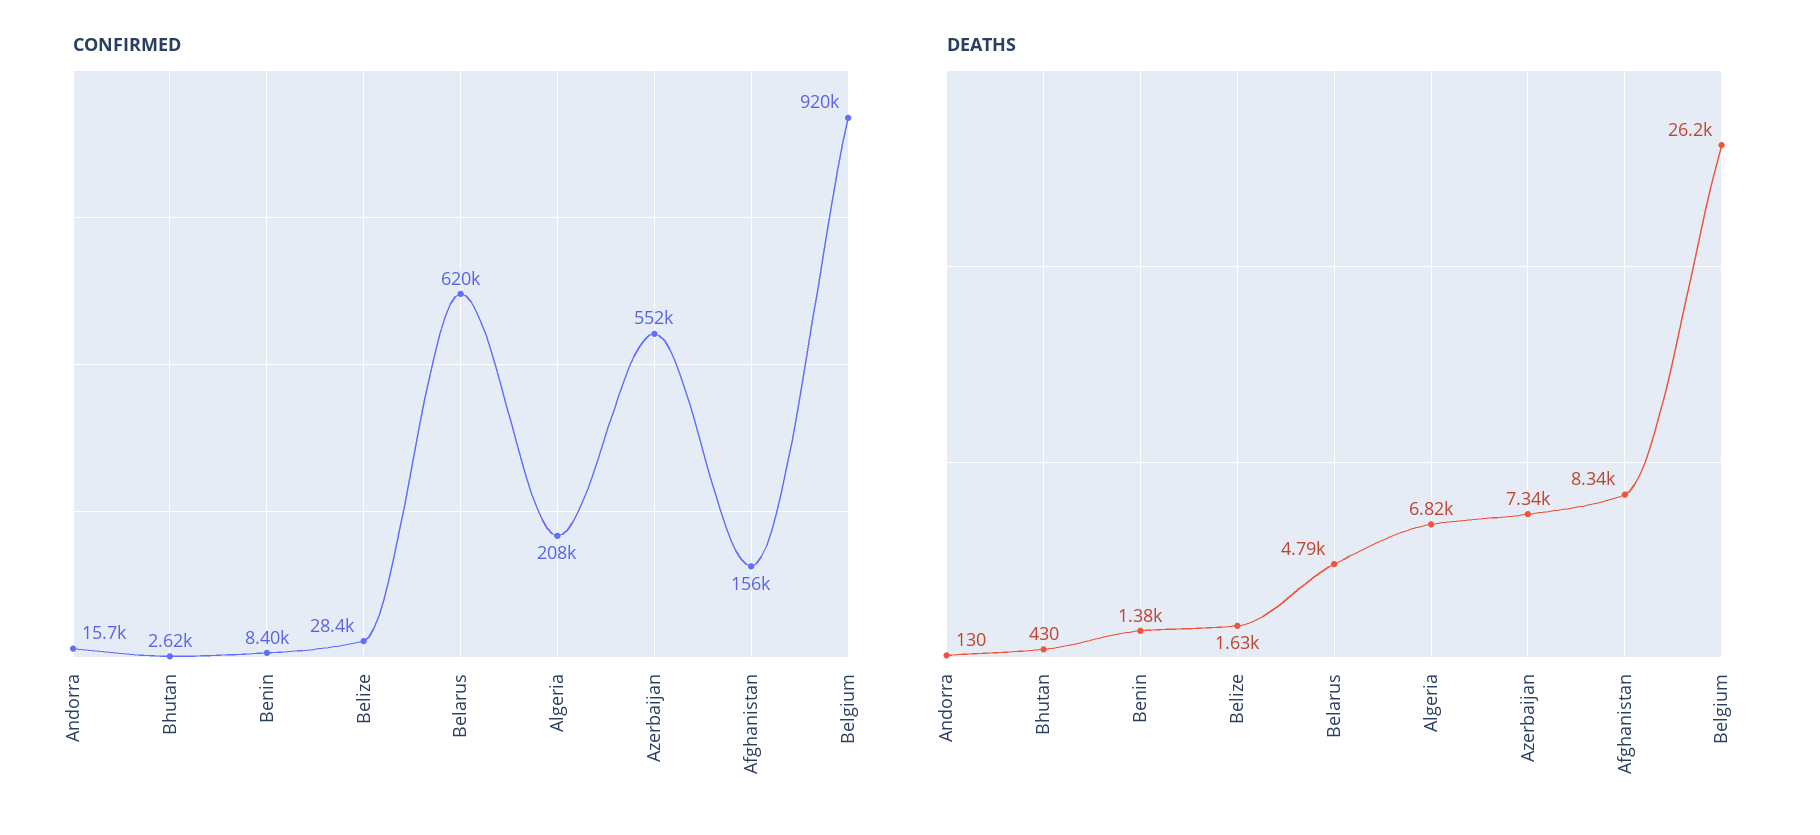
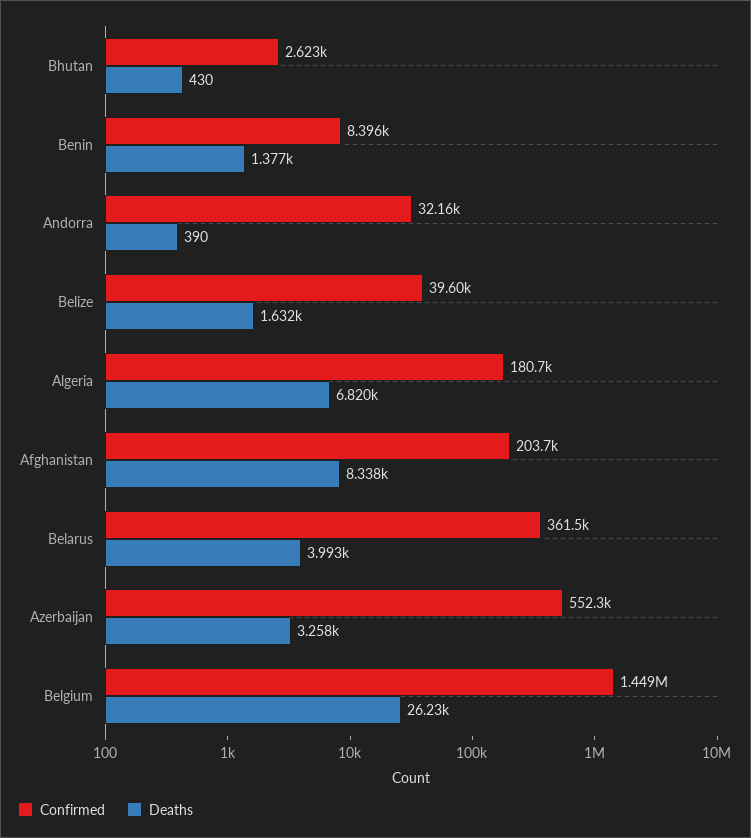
CONFIRMED, Andorra: 15700 -> 32160
CONFIRMED, Belize: 28400 -> 39600
CONFIRMED, Belarus: 620000 -> 361500
CONFIRMED, Algeria: 208000 -> 180700
CONFIRMED, Afghanistan: 156000 -> 203700
CONFIRMED, Belgium: 920000 -> 1449000
DEATHS, Andorra: 130 -> 390
DEATHS, Belarus: 4790 -> 3993
DEATHS, Azerbaijan: 7340 -> 3258

